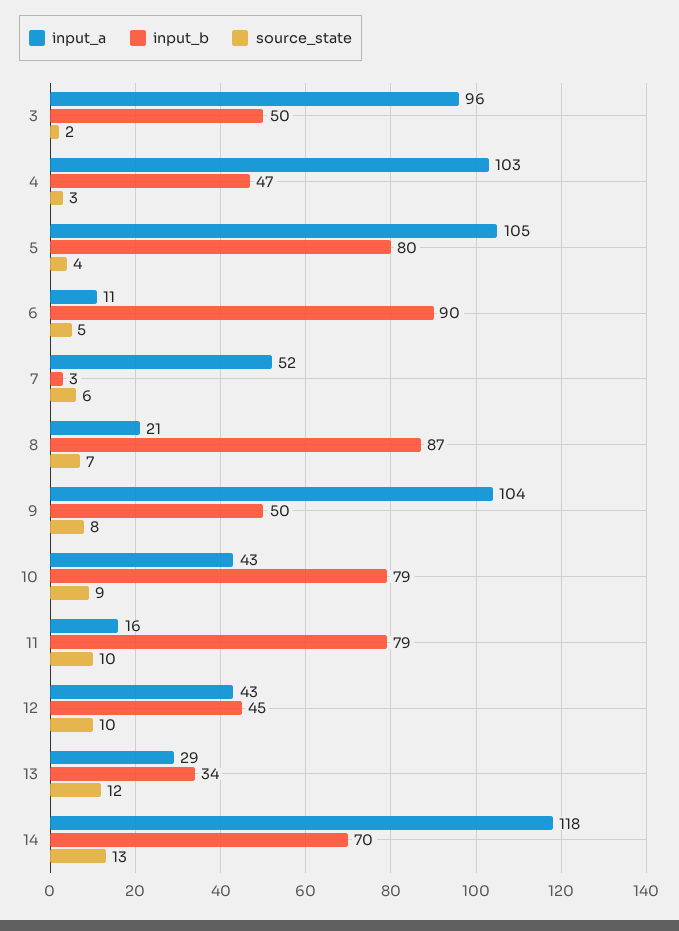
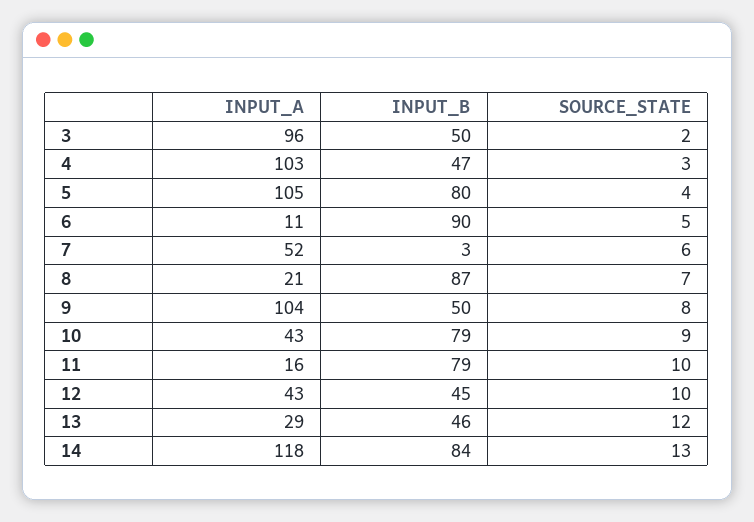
input_b, 13: 34 -> 46
input_b, 14: 70 -> 84

